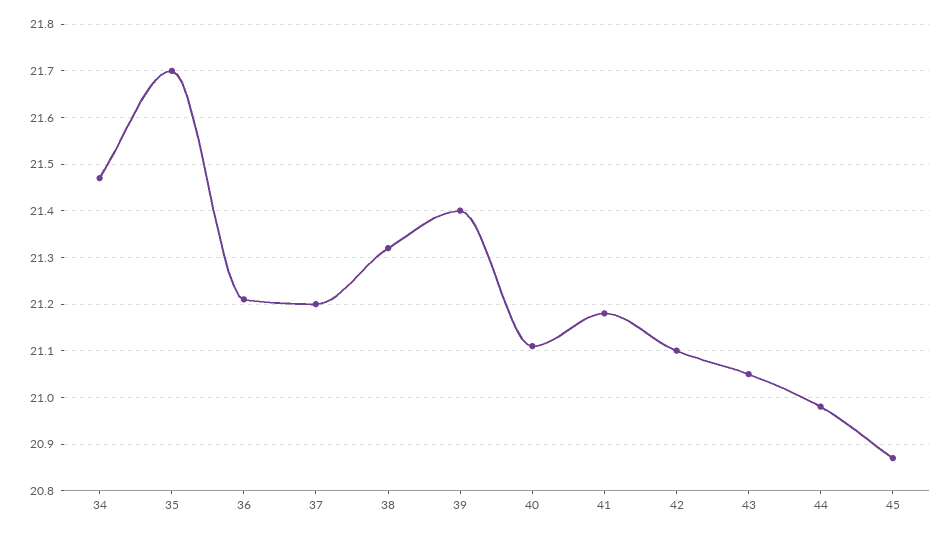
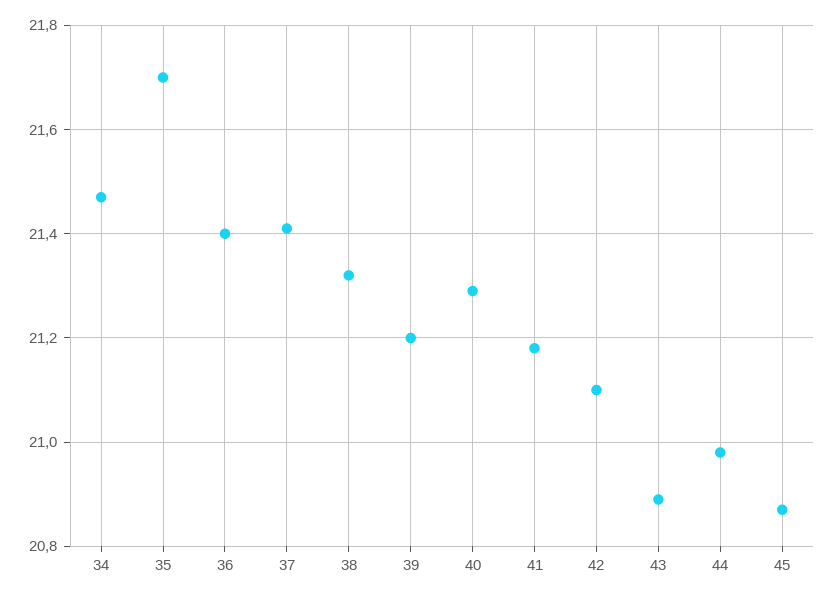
36: 21.2 -> 21.4
37: 21.2 -> 21.4
39: 21.4 -> 21.2
40: 21.1 -> 21.3
43: 21.05 -> 20.9

